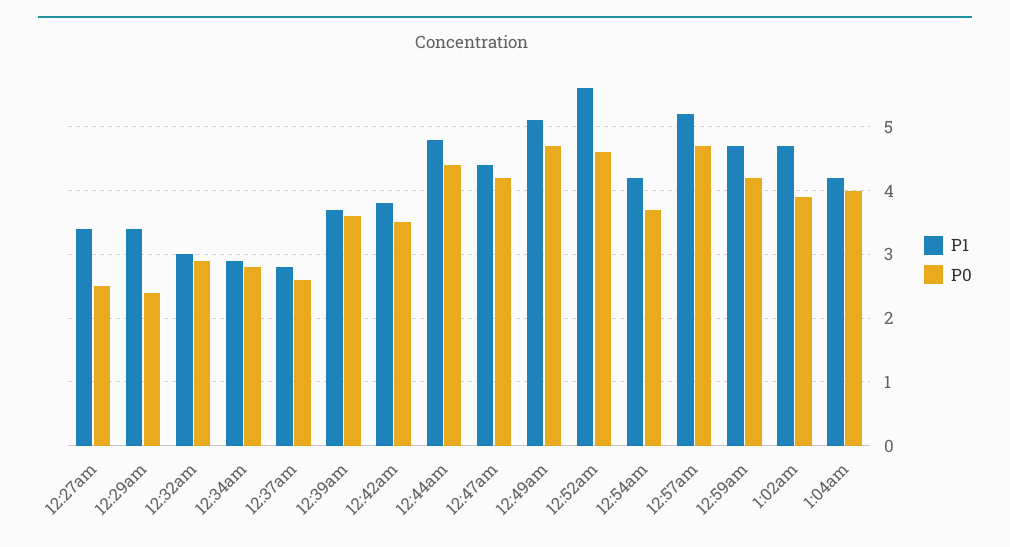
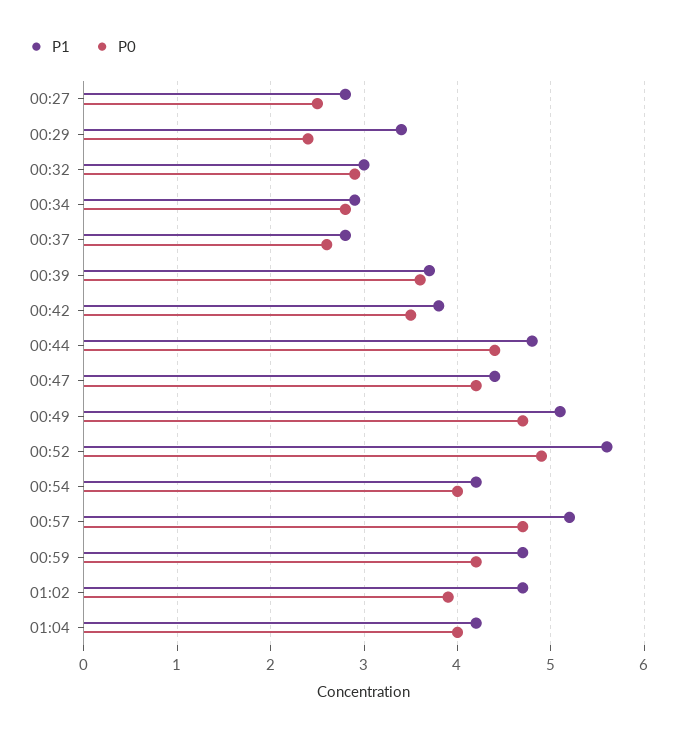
P1, 12:27am: 3.4 -> 2.8
P0, 12:52am: 4.6 -> 4.9
P0, 12:54am: 3.7 -> 4

